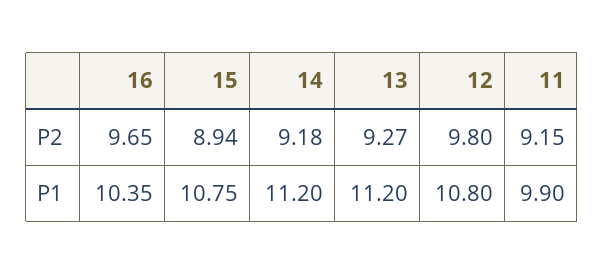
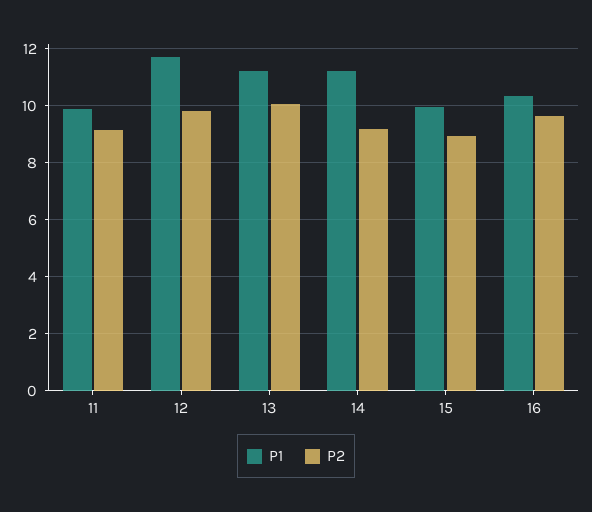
P2, 13: 9.27 -> 10
P1, 15: 10.75 -> 10
P1, 12: 10.8 -> 11.75

